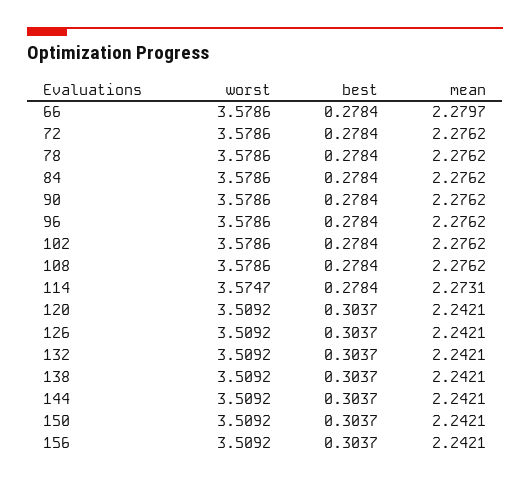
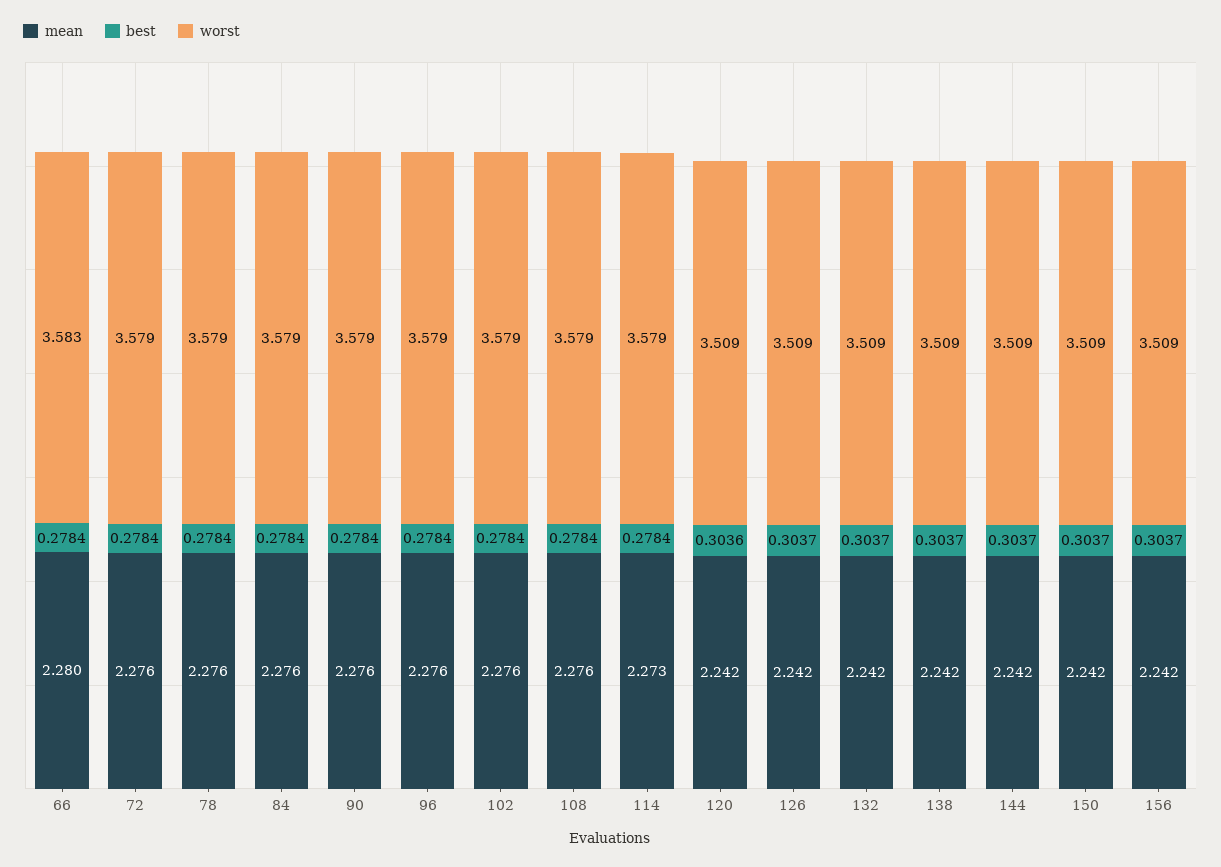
worst, 66: 3.5786 -> 3.583
worst, 114: 3.5747 -> 3.579
best, 120: 0.3037 -> 0.3036

